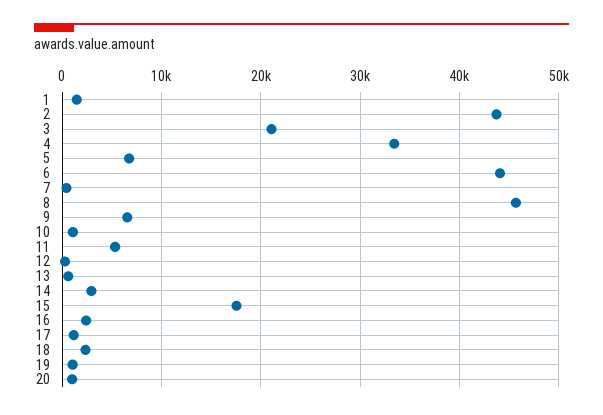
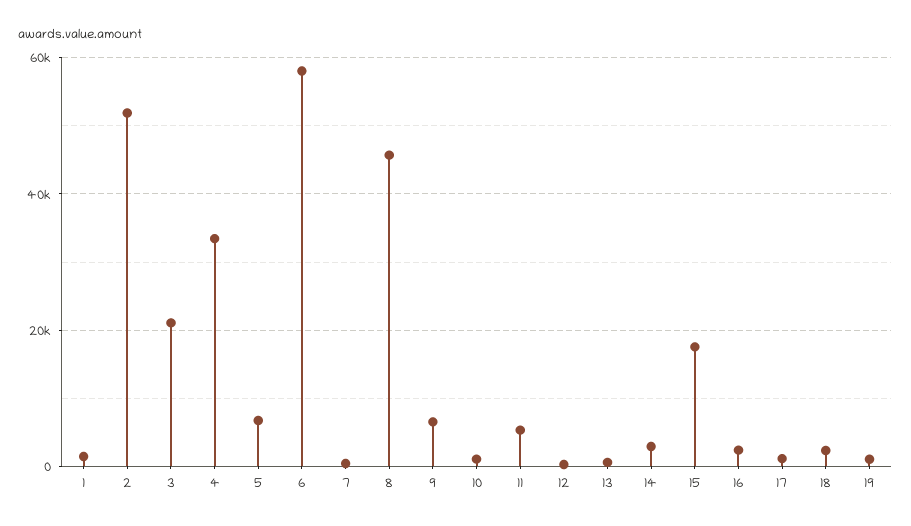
2: 44000 -> 52000
6: 44000 -> 58000
20: 1000 -> none

